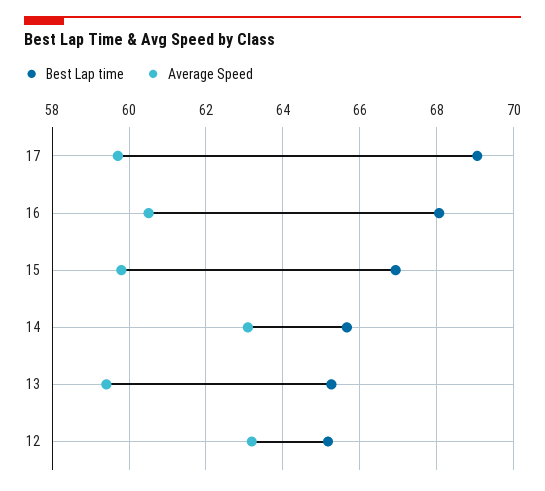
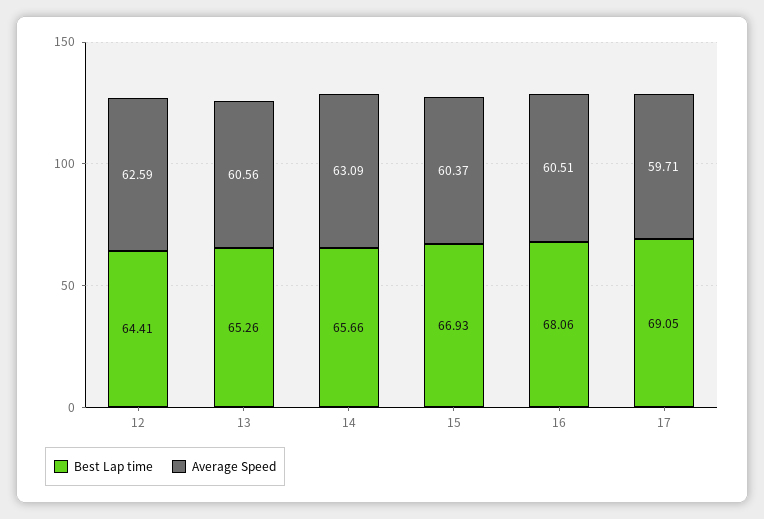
Average Speed, 15: 59.8 -> 60.37
Average Speed, 13: 59.4 -> 60.56
Best Lap time, 12: 65.2 -> 64.41
Average Speed, 12: 63.2 -> 62.59

